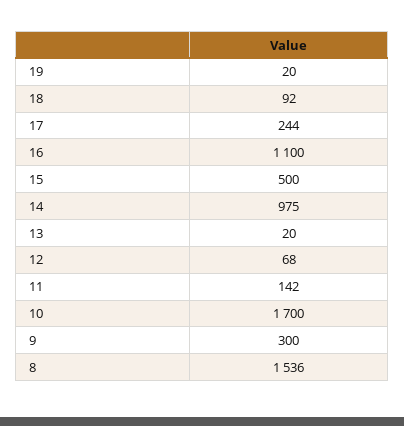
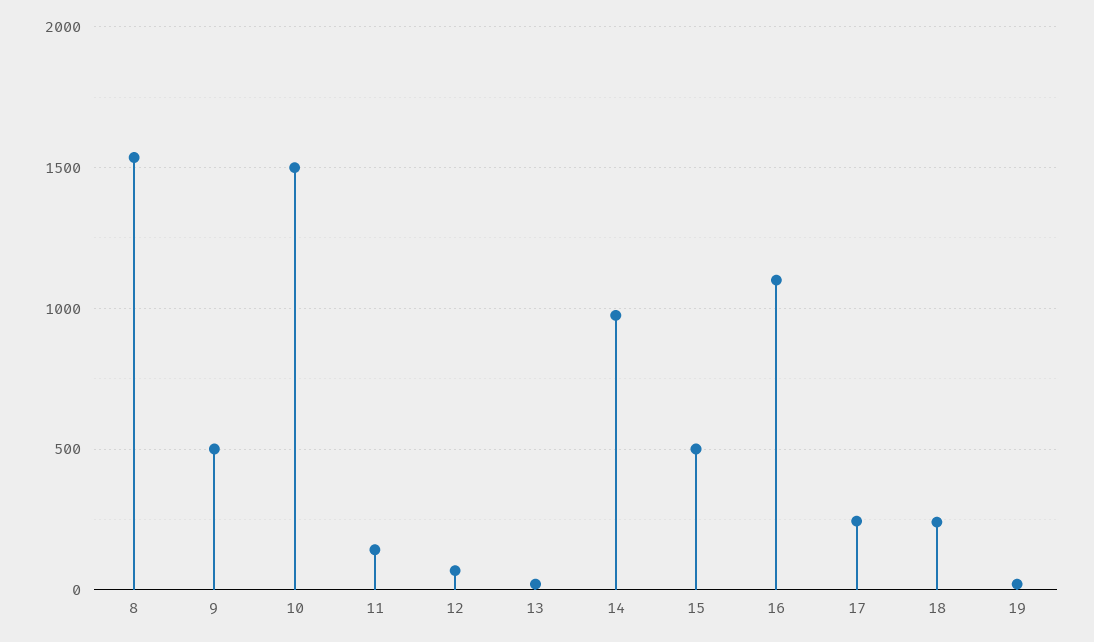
18: 92 -> 250
10: 1700 -> 1500
9: 300 -> 500

